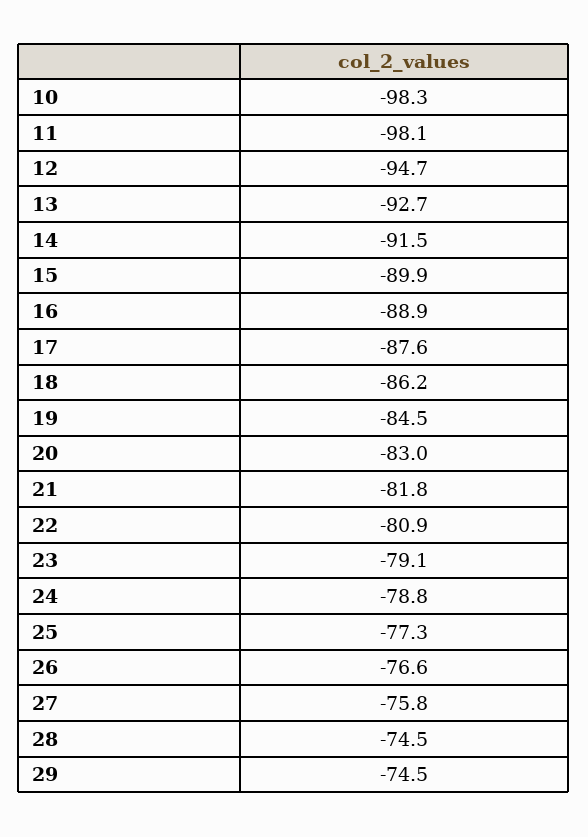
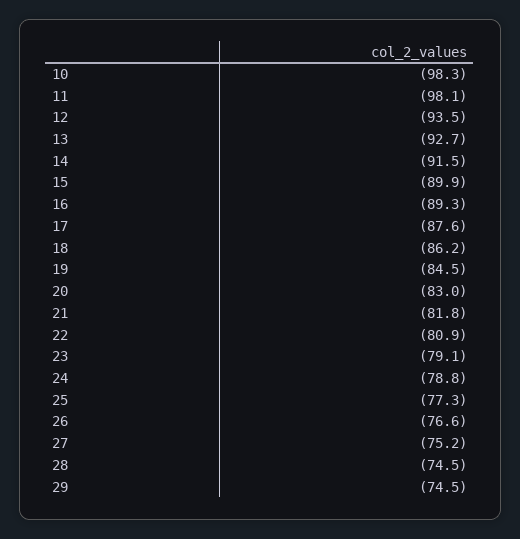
12: -94.7 -> -93.5
16: -88.9 -> -89.3
27: -75.8 -> -75.2

